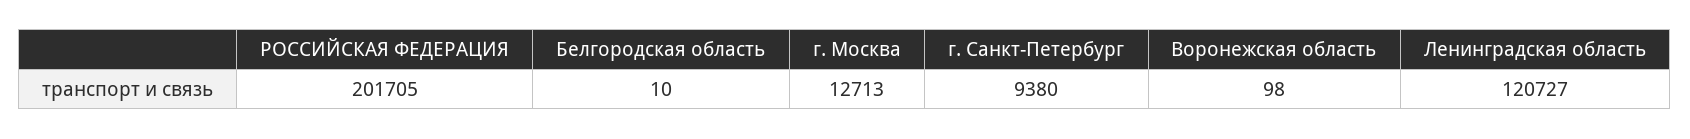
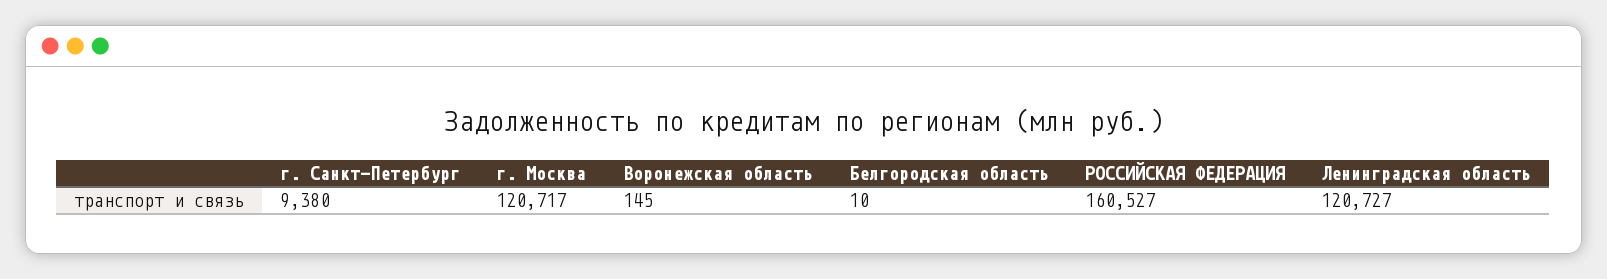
РОССИЙСКАЯ ФЕДЕРАЦИЯ: 201705 -> 160527
г. Москва: 12713 -> 120717
Воронежская область: 98 -> 145

